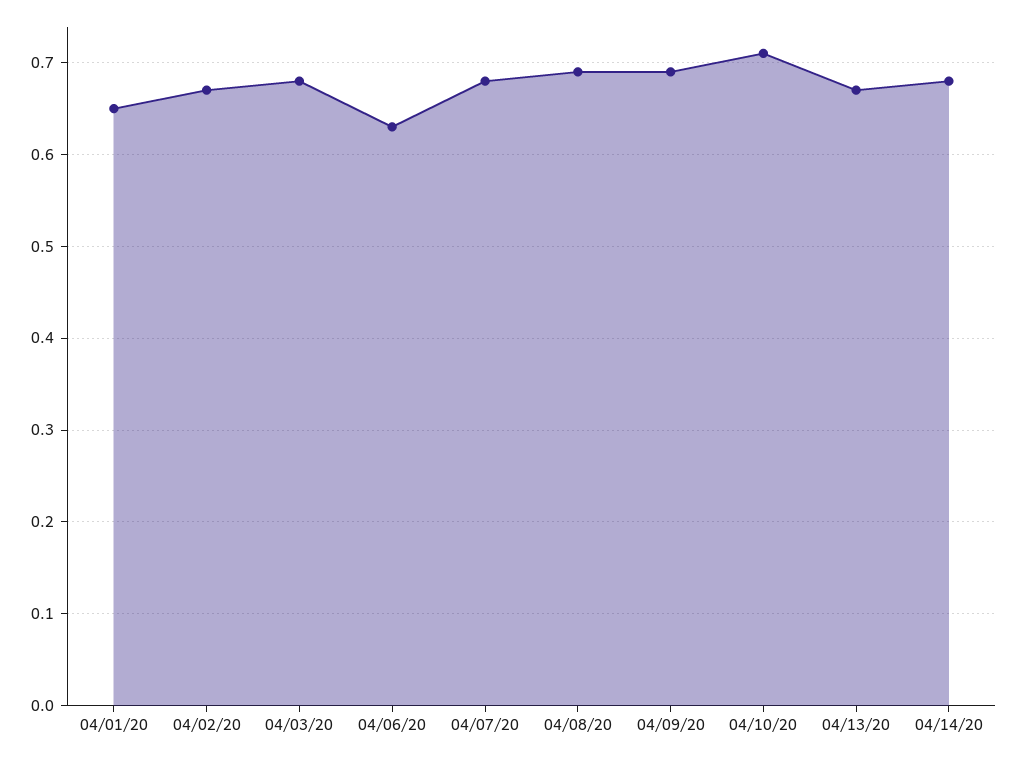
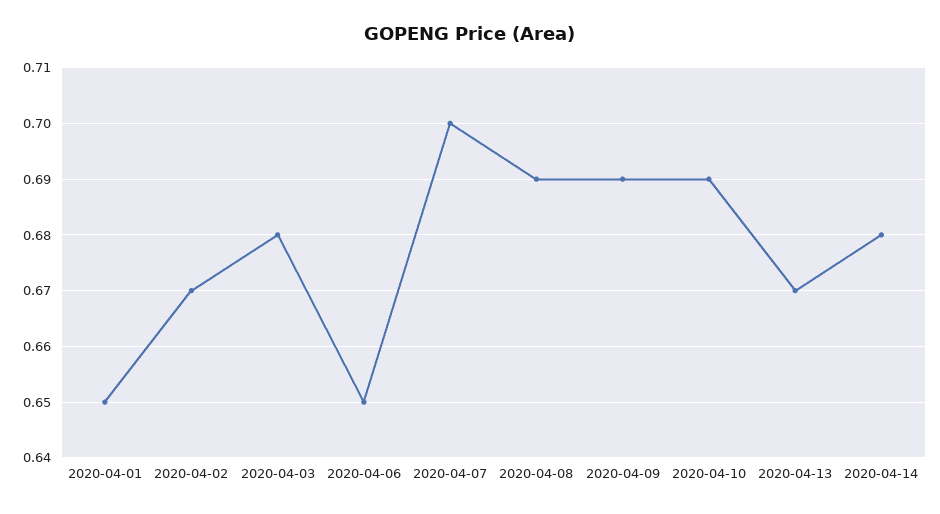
04/06/20: 0.63 -> 0.65
04/07/20: 0.68 -> 0.7
04/10/20: 0.71 -> 0.69

